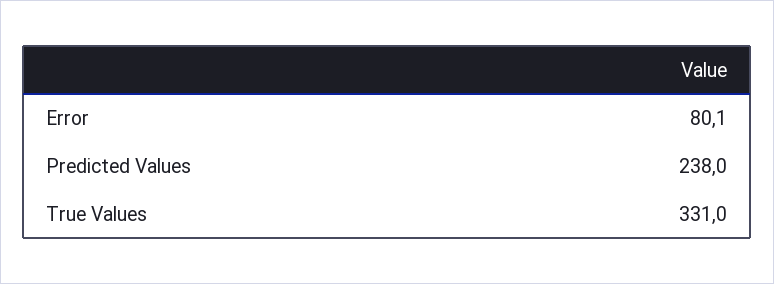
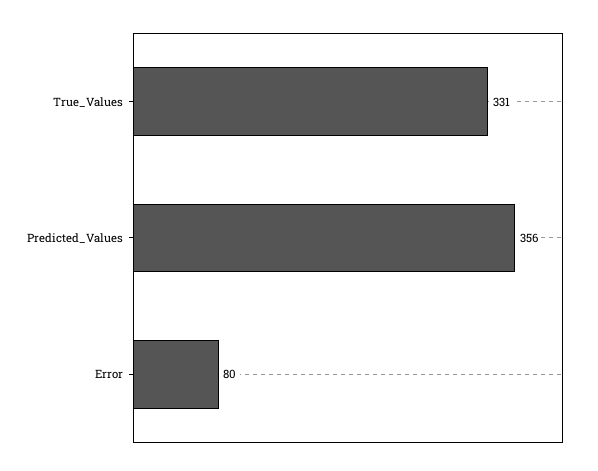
Predicted Values: 238 -> 356

